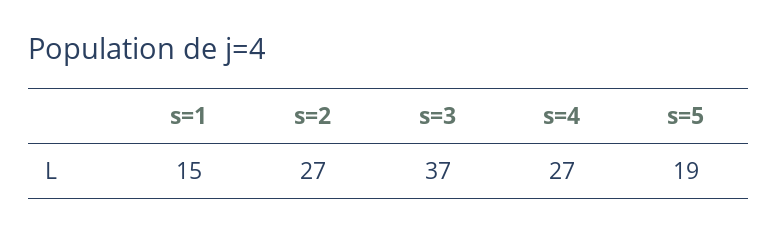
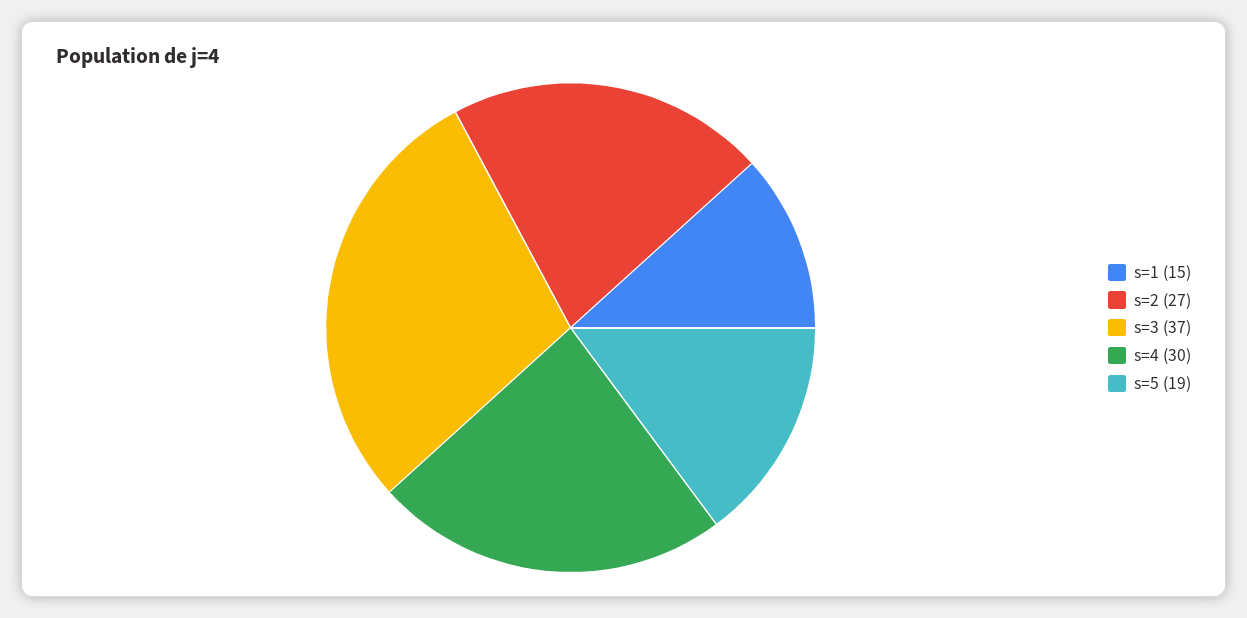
s=4: 27 -> 30

